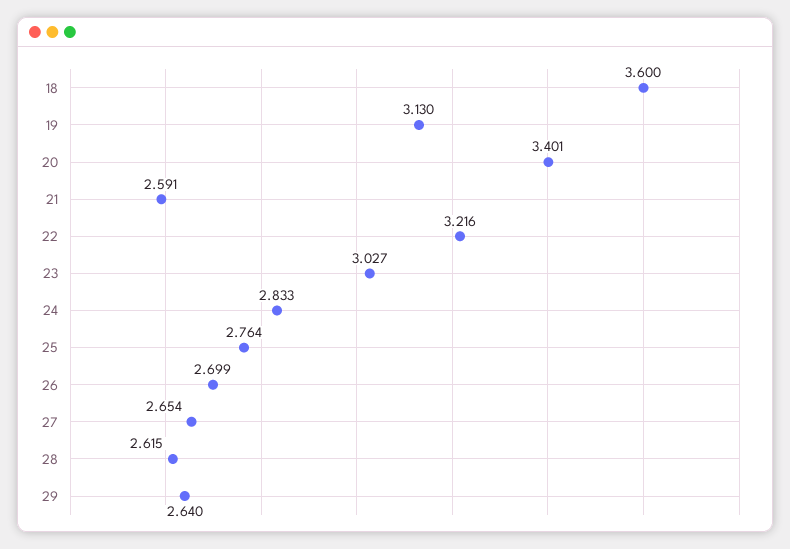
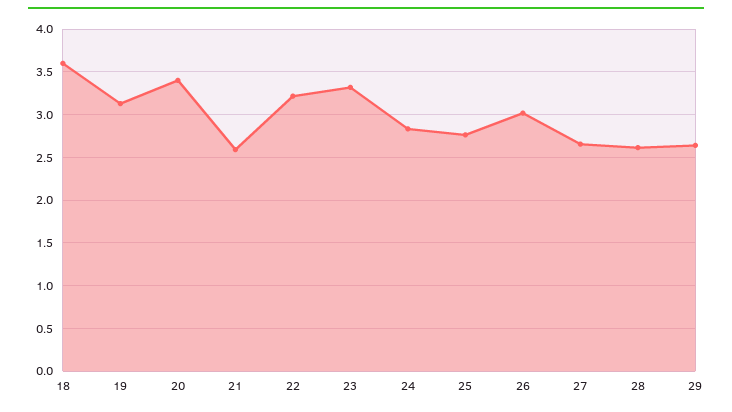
23: 3.027 -> 3.3
26: 2.699 -> 3

